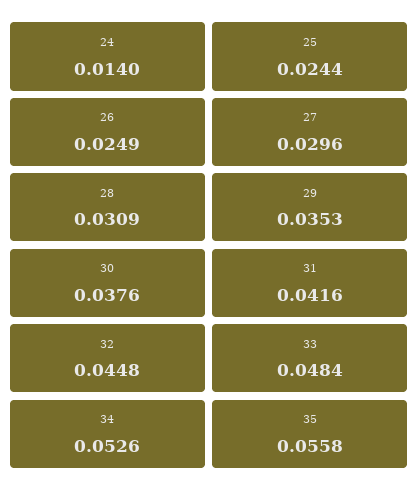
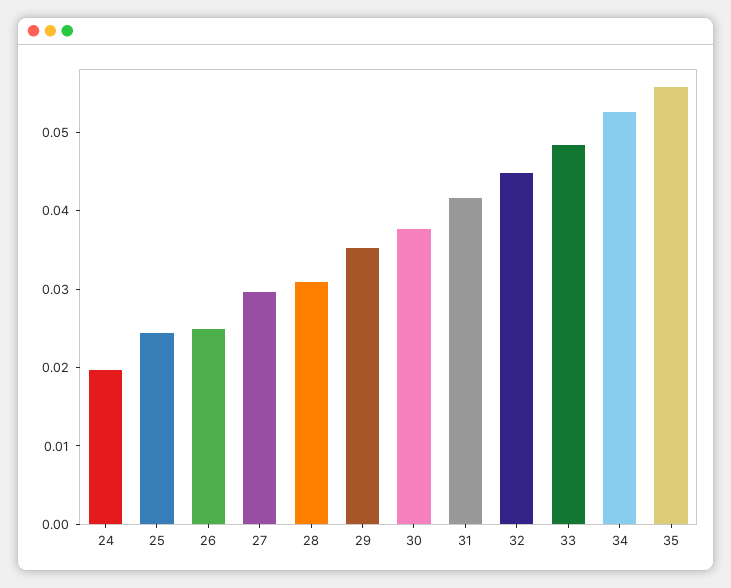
24: 0.014 -> 0.02

